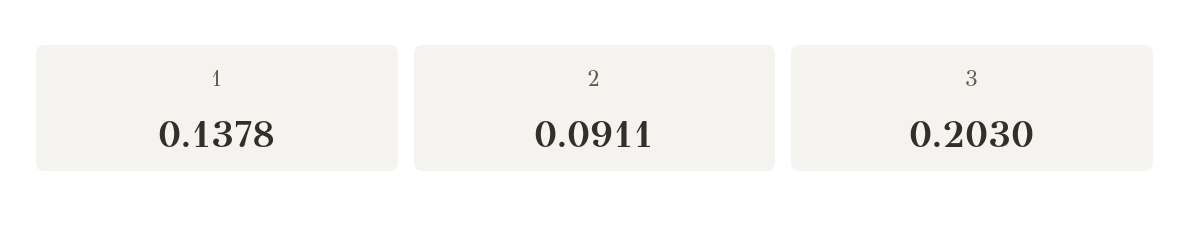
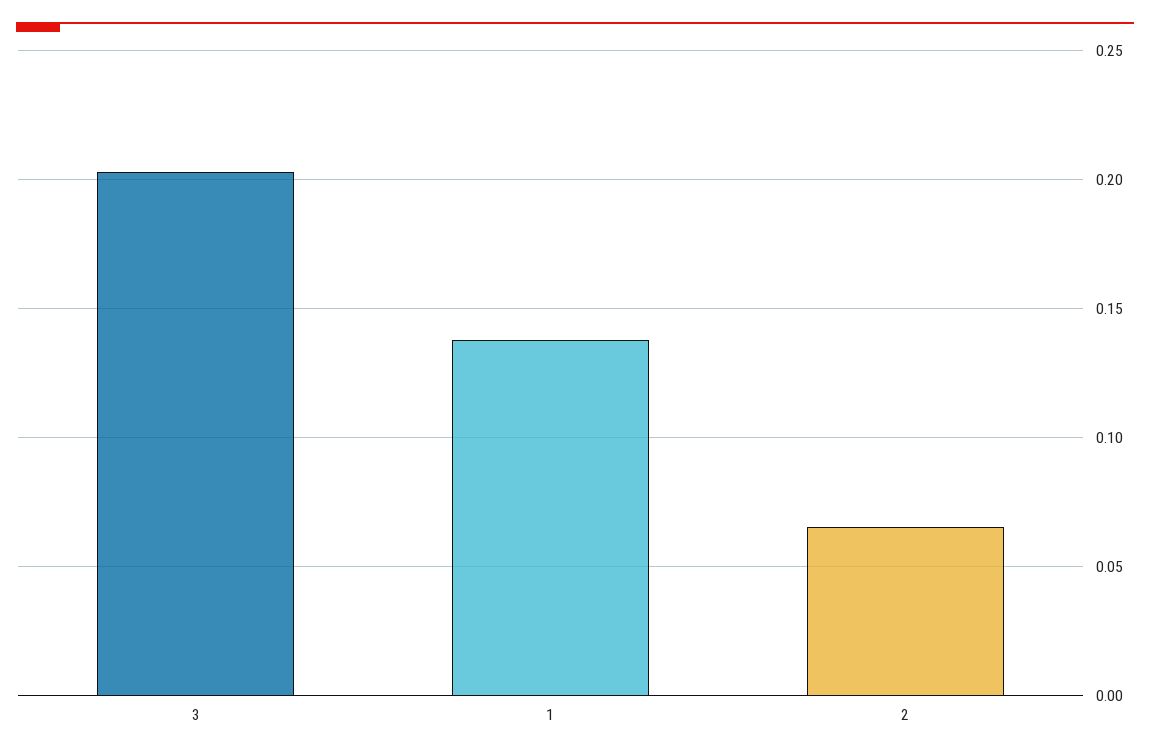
2: 0.0911 -> 0.065

